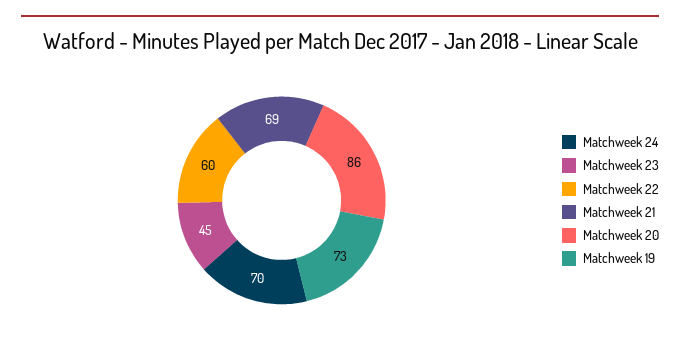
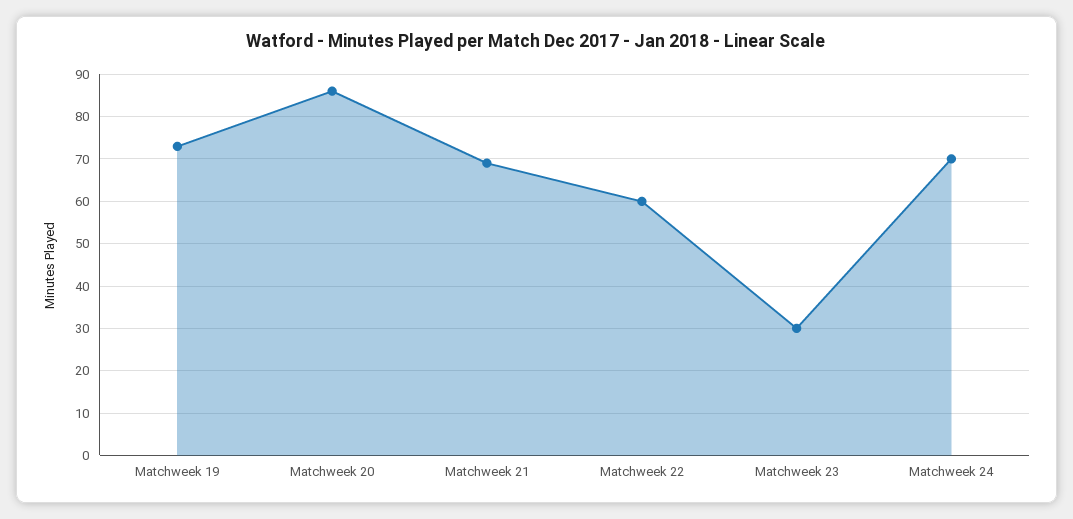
Matchweek 23: 45 -> 30

